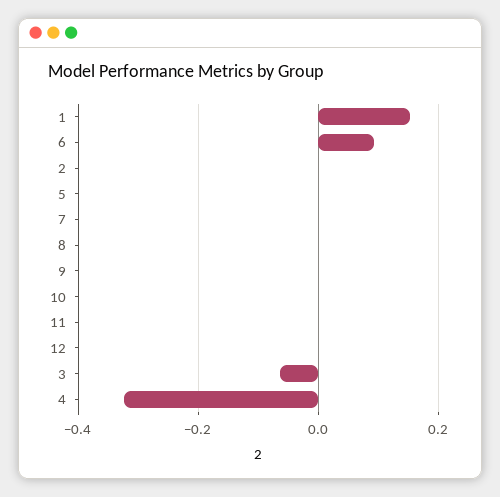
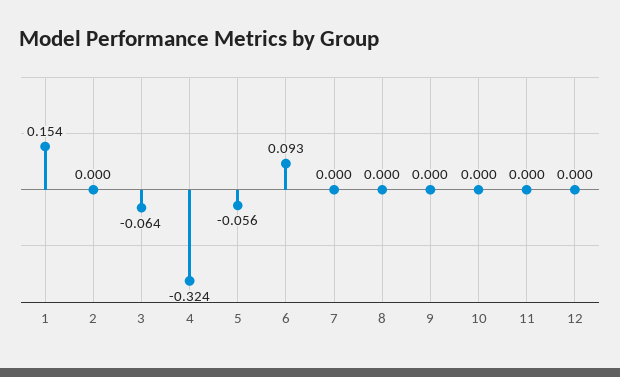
5: 0 -> -0.056

